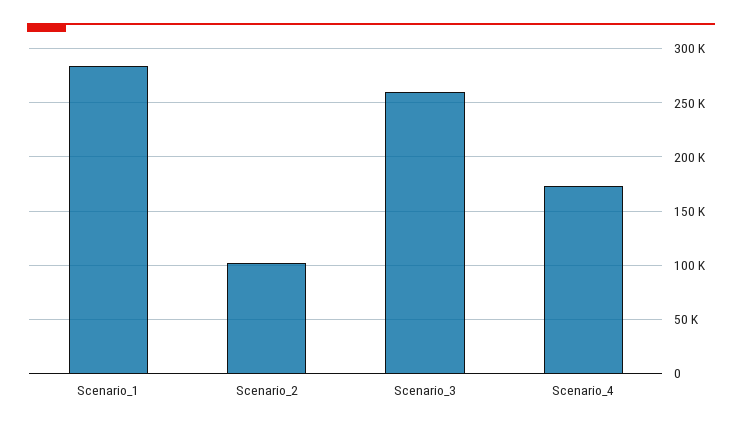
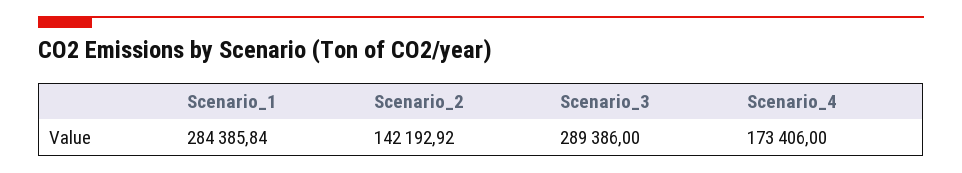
Scenario_2: 100000 -> 142192.92
Scenario_3: 260000 -> 289386

